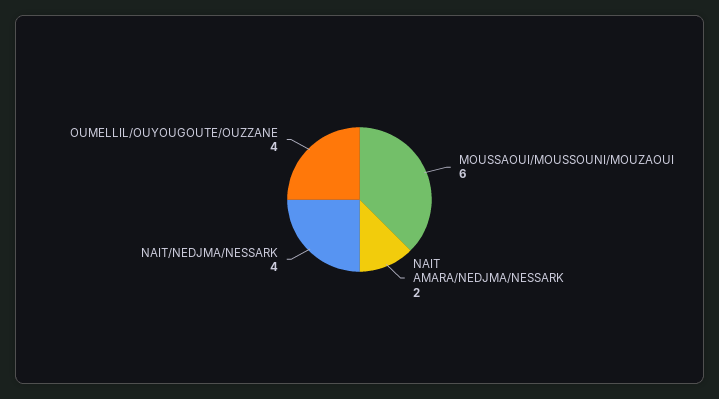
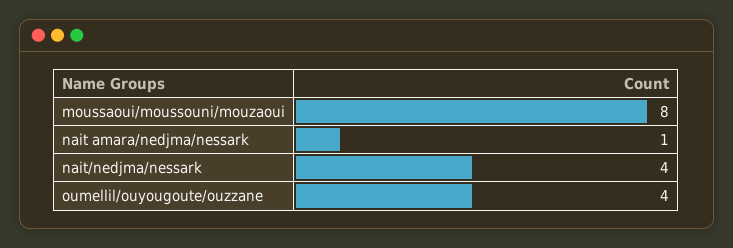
MOUSSAOUI/MOUSSOUNI/MOUZAOUI: 6 -> 8
NAIT AMARA/NEDJMA/NESSARK: 2 -> 1

